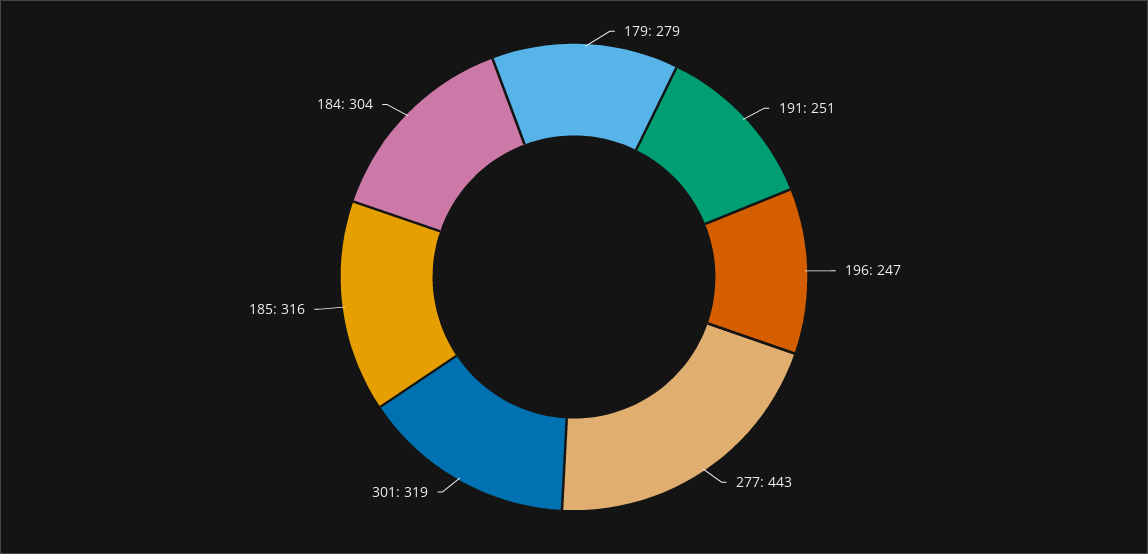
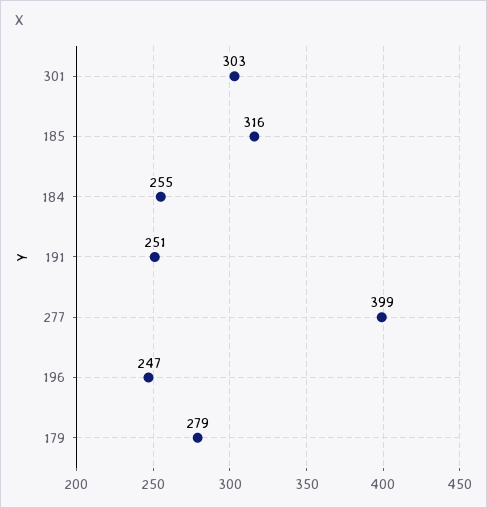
277: 443 -> 399
301: 319 -> 303
184: 304 -> 255

